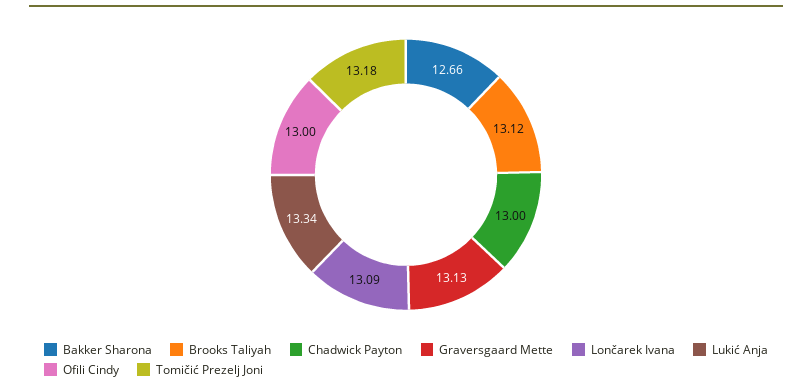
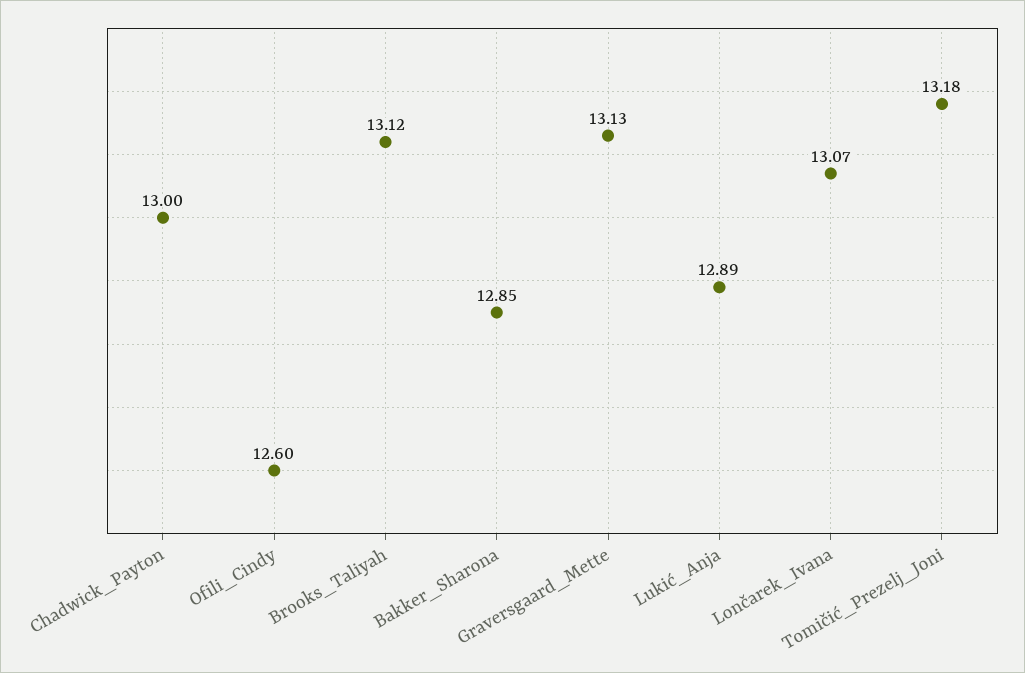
Bakker Sharona: 12.66 -> 12.85
Lončarek Ivana: 13.09 -> 13.07
Lukić Anja: 13.34 -> 12.89
Ofili Cindy: 13 -> 12.6

